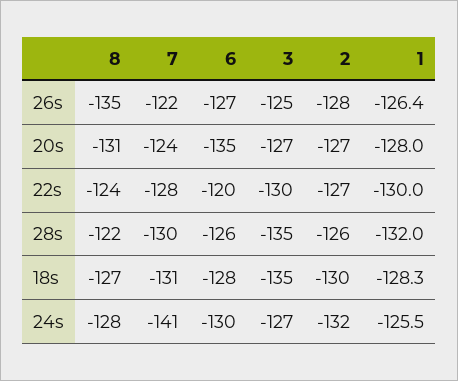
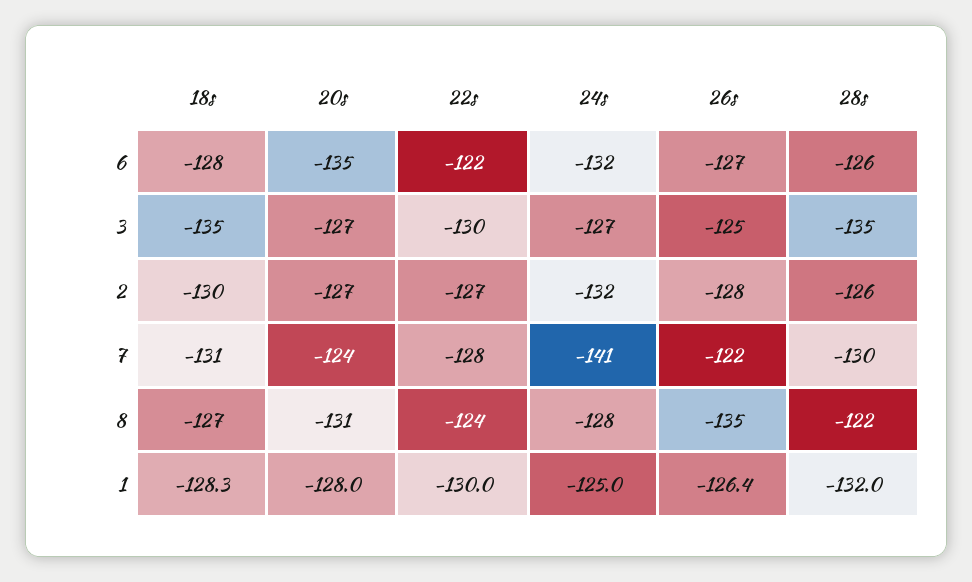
6, 22s: -120 -> -122
6, 24s: -130 -> -132
1, 24s: -125.5 -> -125

